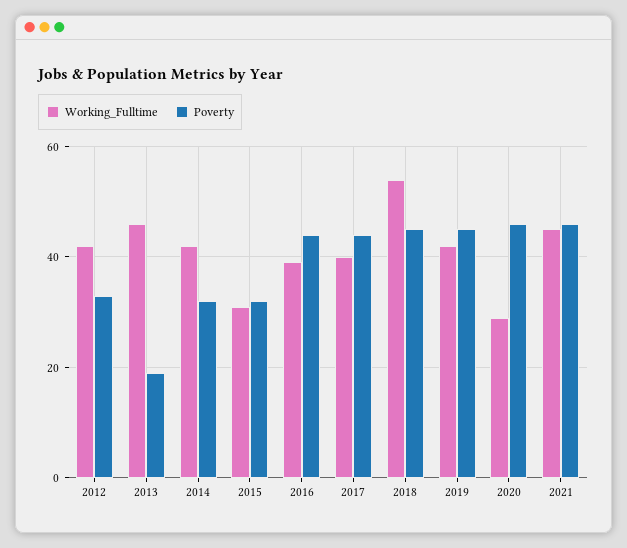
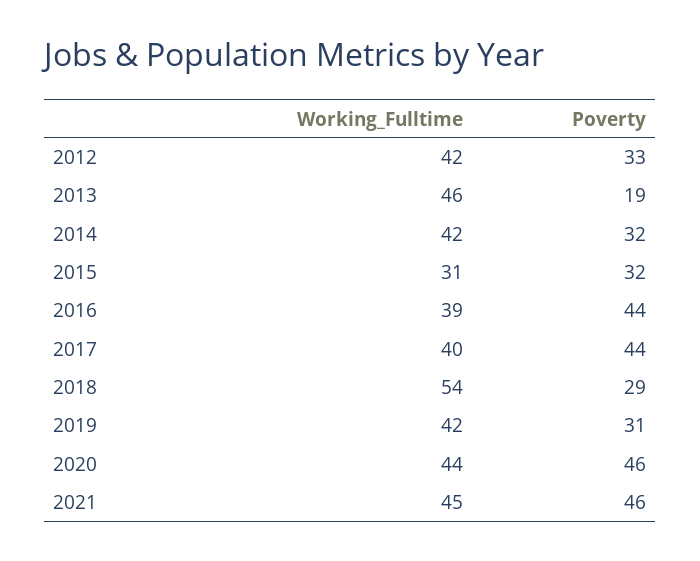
Poverty, 2018: 45 -> 29
Poverty, 2019: 45 -> 31
Working_Fulltime, 2020: 30 -> 44

